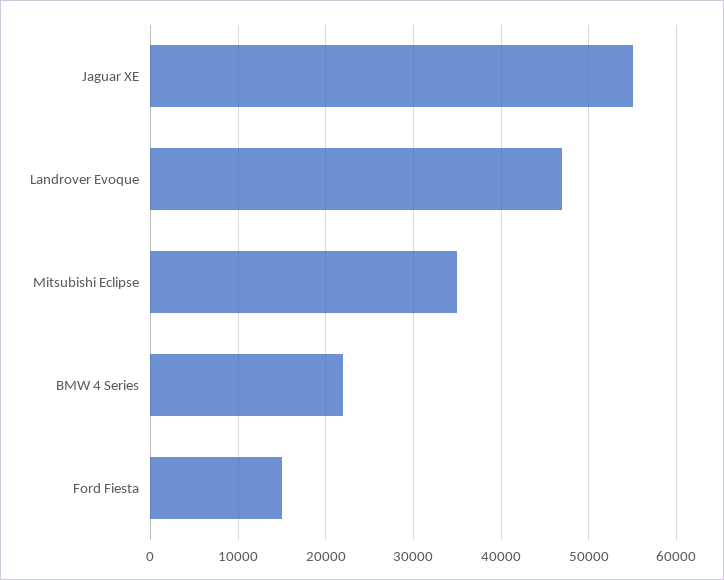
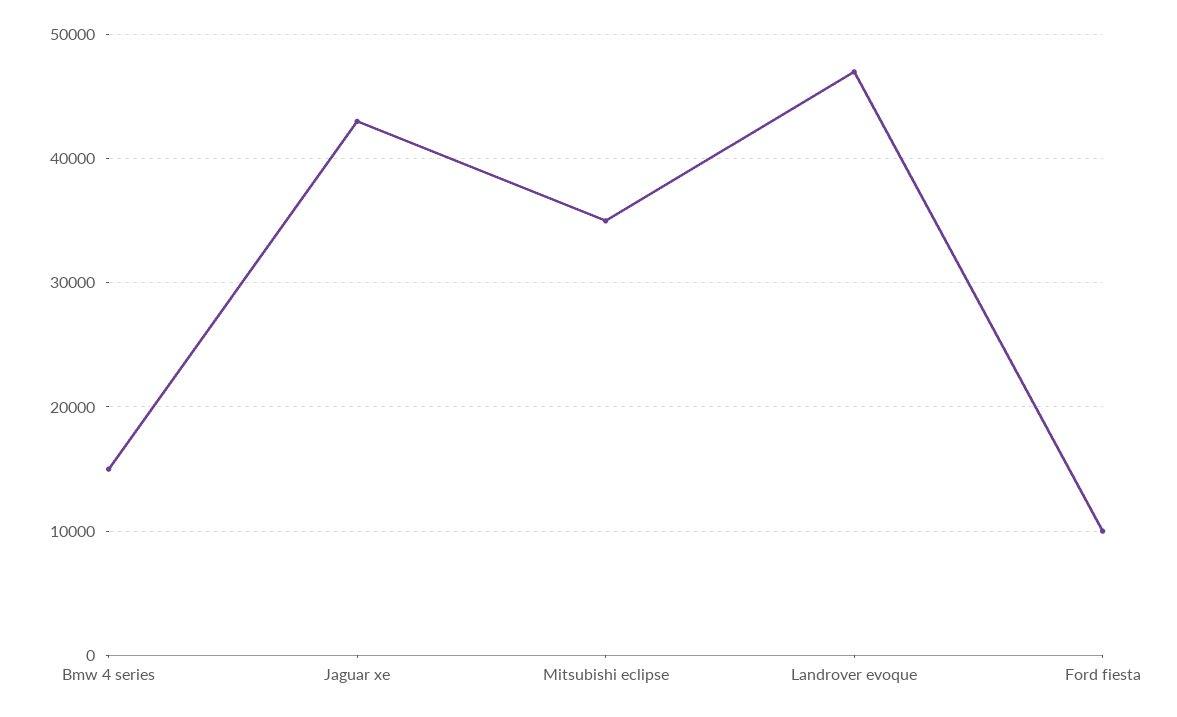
Jaguar XE: 55000 -> 43000
BMW 4 Series: 22000 -> 15000
Ford Fiesta: 15000 -> 10000

